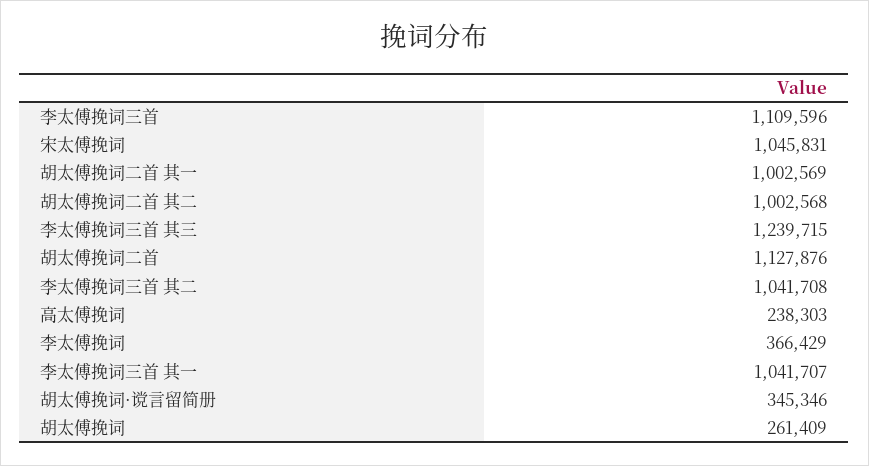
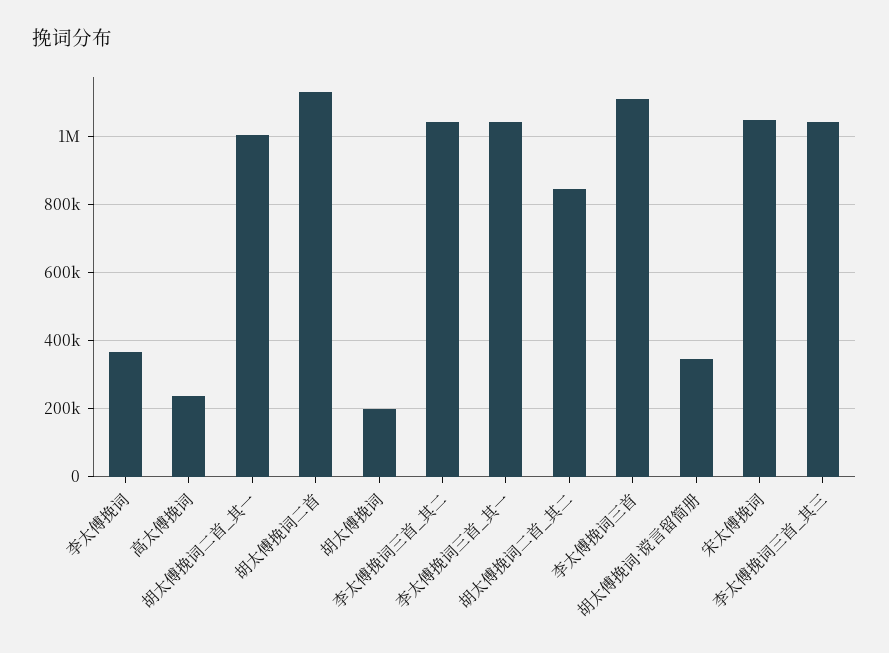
胡太傅挽词二首 其二: 1002568 -> 840000
李太傅挽词三首 其三: 1239715 -> 1040000
胡太傅挽词: 261409 -> 200000

